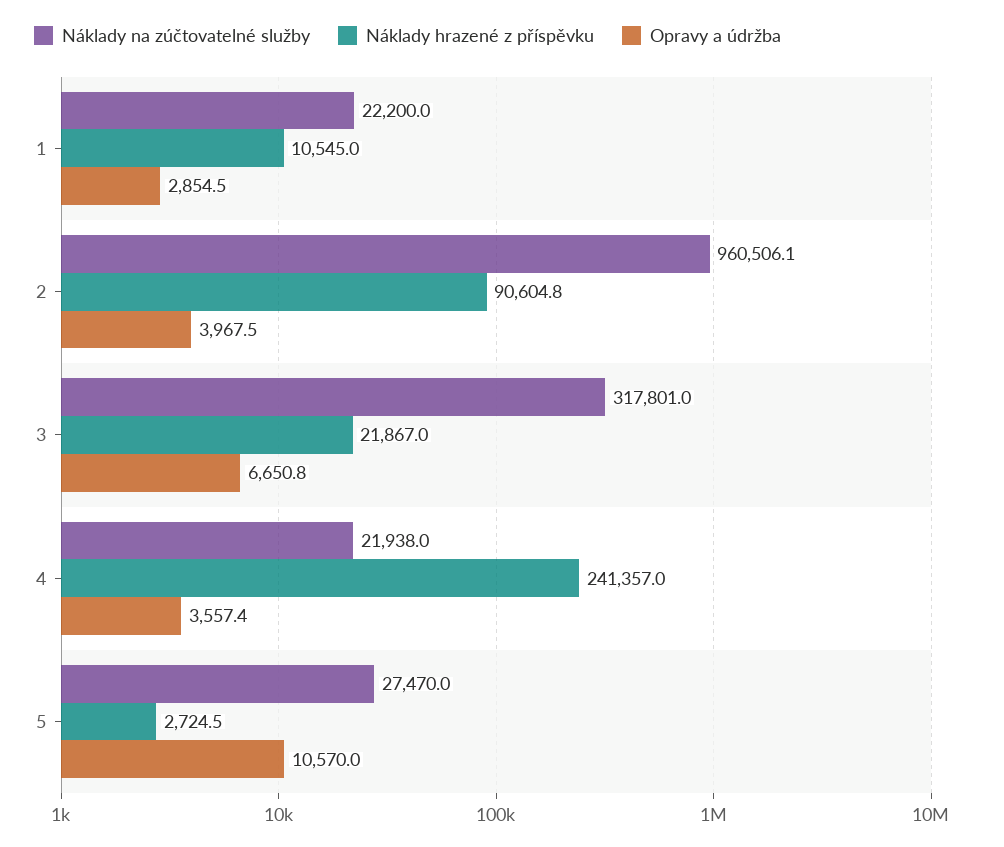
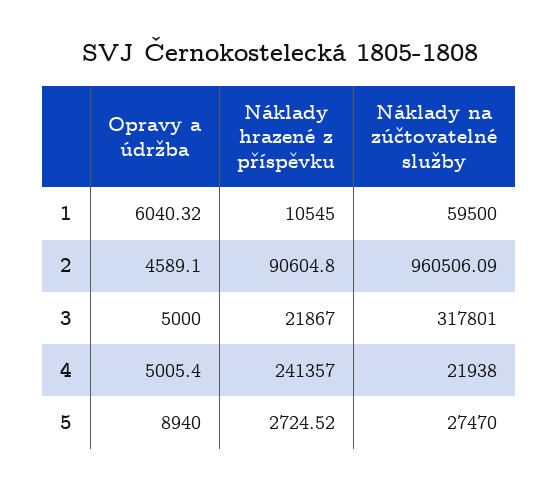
Náklady na zúčtovatelné služby, 1: 22200 -> 59500
Opravy a údržba, 1: 2854.5 -> 6040.32
Opravy a údržba, 2: 3967.5 -> 4589.1
Opravy a údržba, 3: 6650.8 -> 5000
Opravy a údržba, 4: 3557.4 -> 5005.4
Opravy a údržba, 5: 10570 -> 8940

